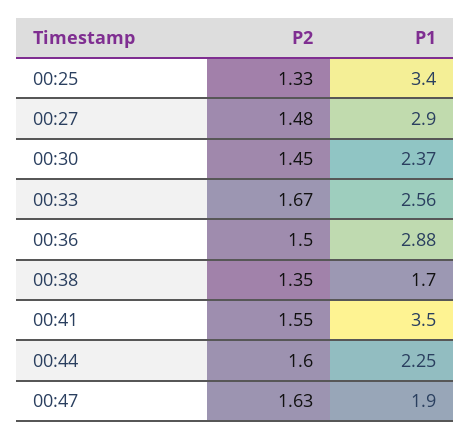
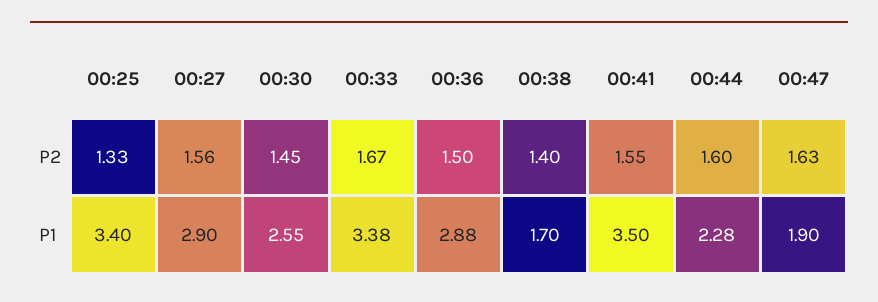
P2, 00:27: 1.48 -> 1.56
P1, 00:30: 2.37 -> 2.55
P1, 00:33: 2.56 -> 3.38
P2, 00:38: 1.35 -> 1.4
P1, 00:44: 2.25 -> 2.28

